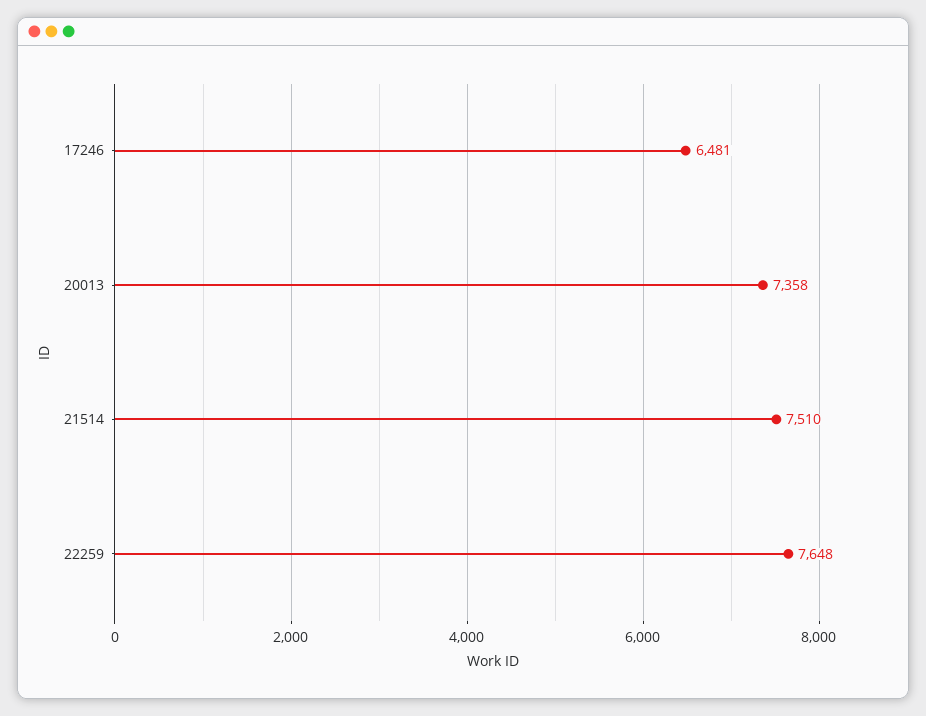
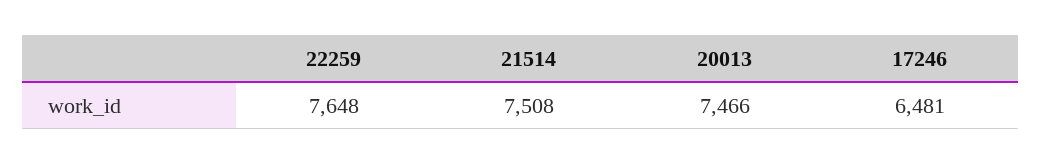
20013: 7358 -> 7466
21514: 7510 -> 7508

